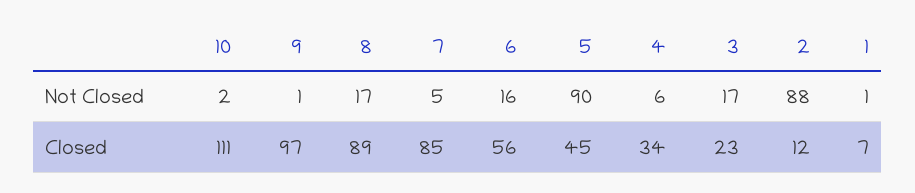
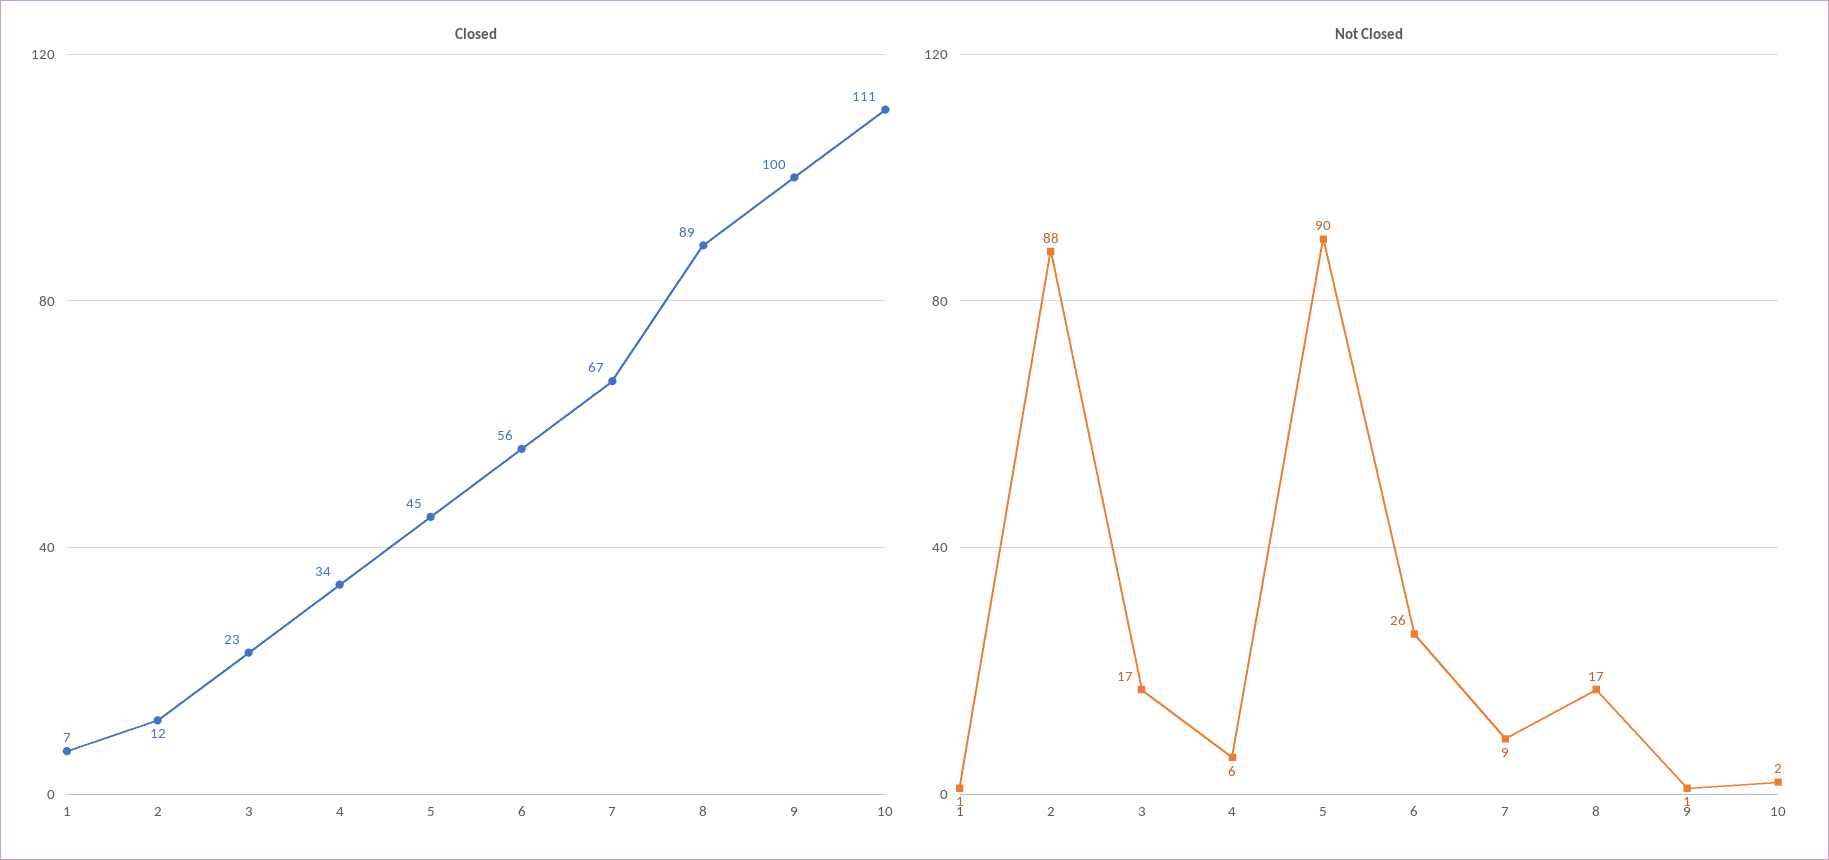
Not Closed, 7: 5 -> 9
Not Closed, 6: 16 -> 26
Closed, 9: 97 -> 100
Closed, 7: 85 -> 67

